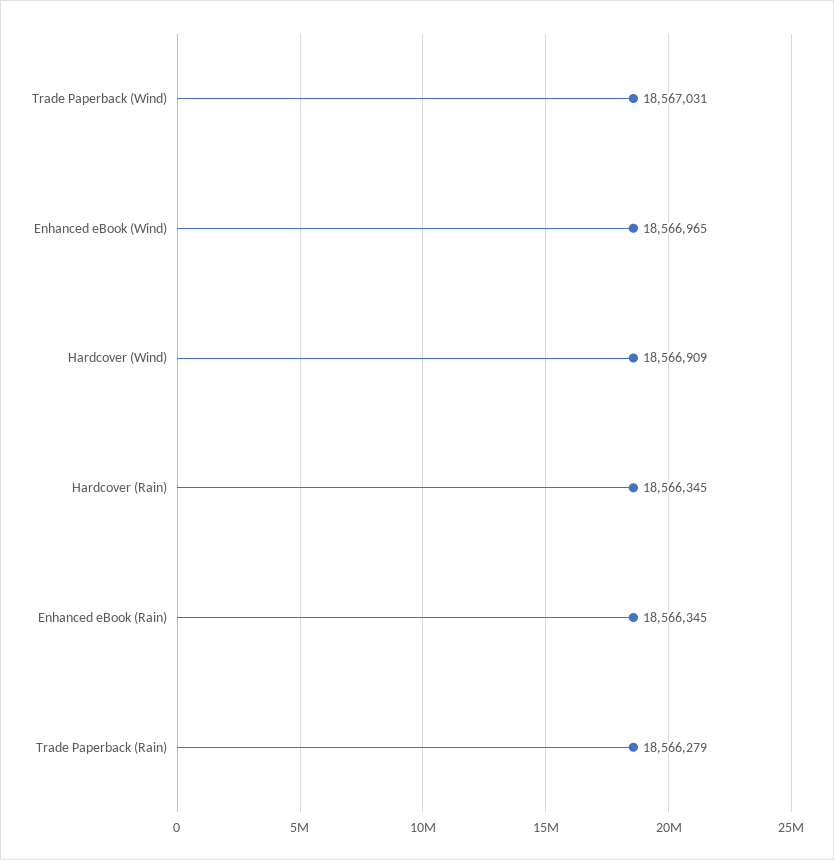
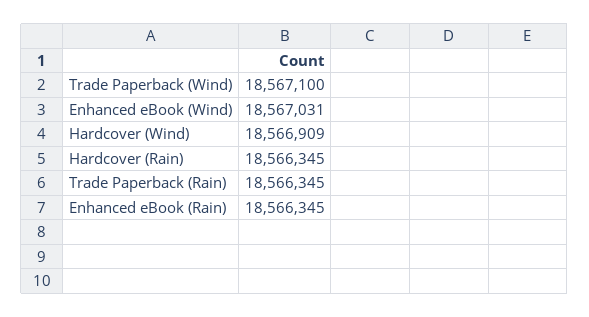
Trade Paperback (Wind): 18567031 -> 18567100
Enhanced eBook (Wind): 18566965 -> 18567031
Trade Paperback (Rain): 18566279 -> 18566345

